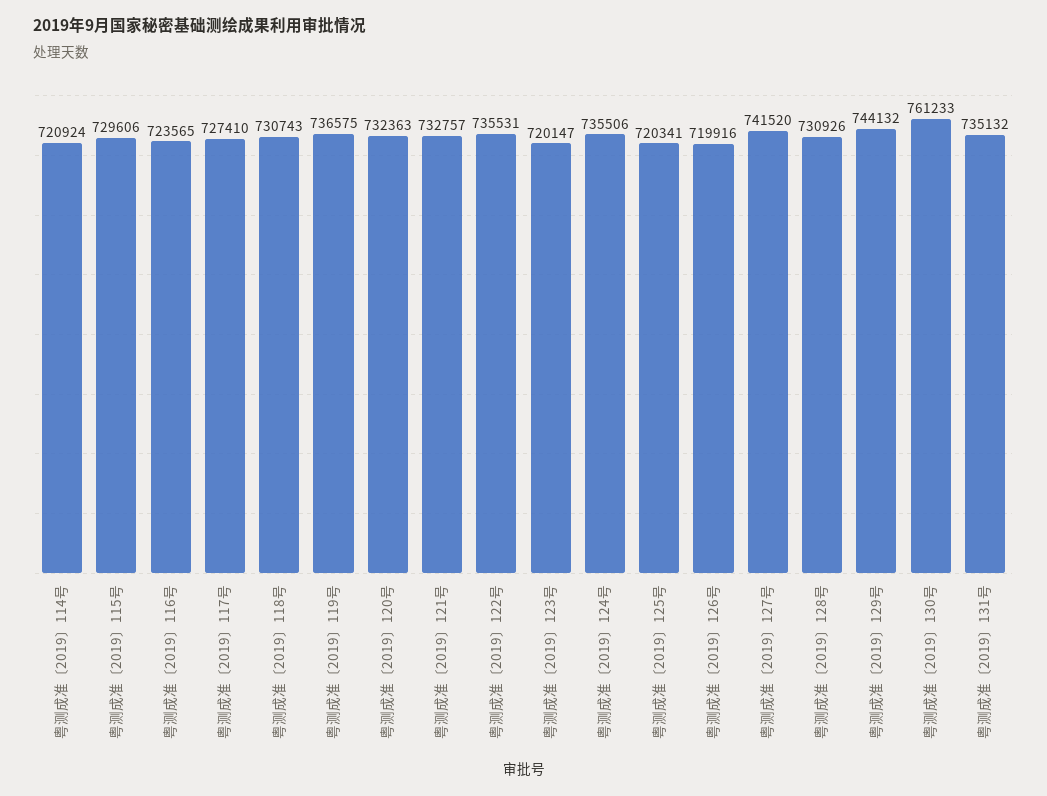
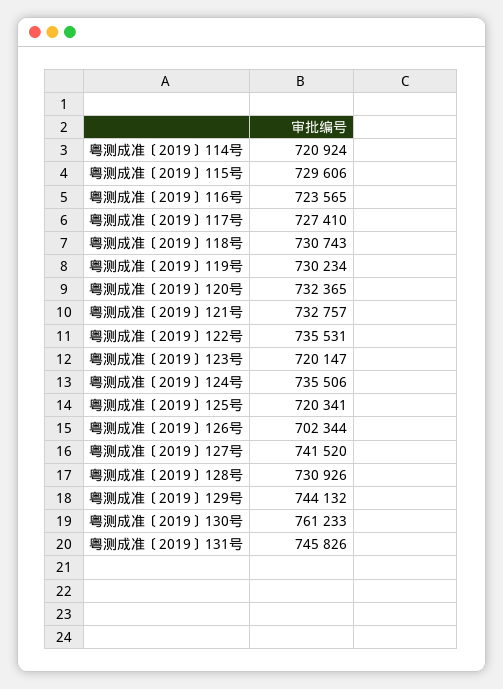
粤测成准〔2019〕119号: 736575 -> 730234
粤测成准〔2019〕120号: 732363 -> 732365
粤测成准〔2019〕126号: 719916 -> 702344
粤测成准〔2019〕131号: 735132 -> 745826

